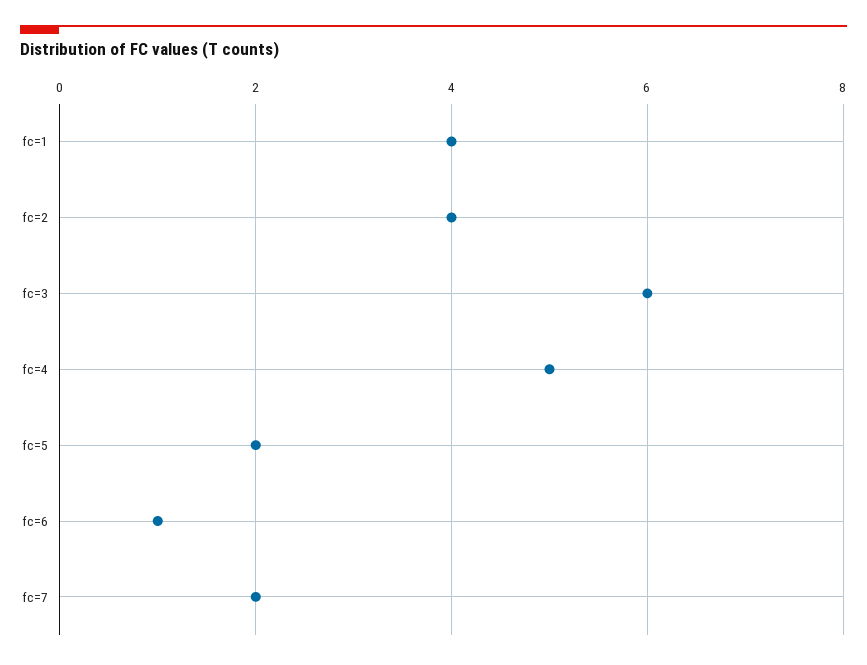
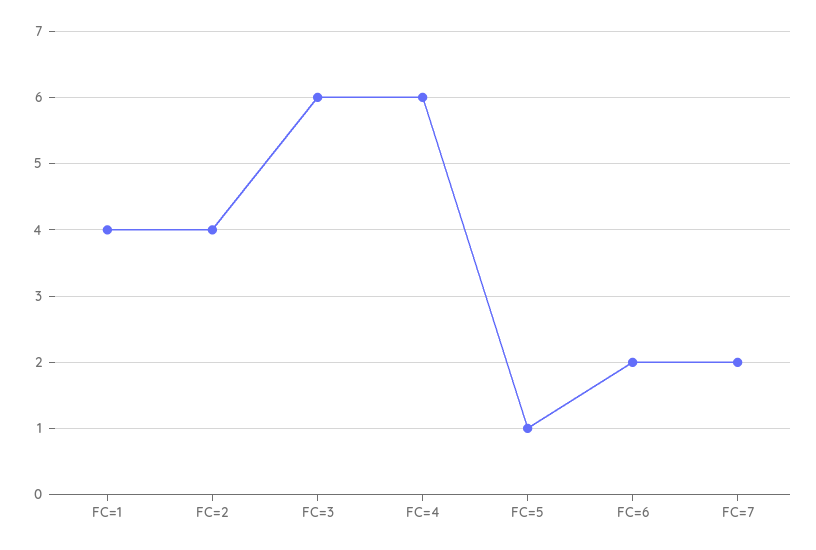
fc=4: 5 -> 6
fc=5: 2 -> 1
fc=6: 1 -> 2

